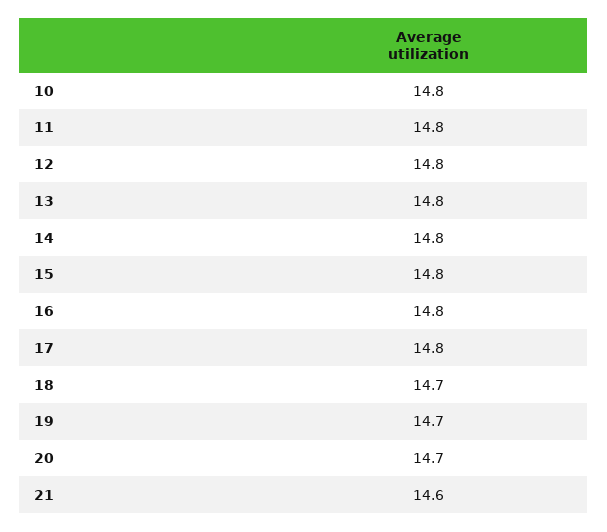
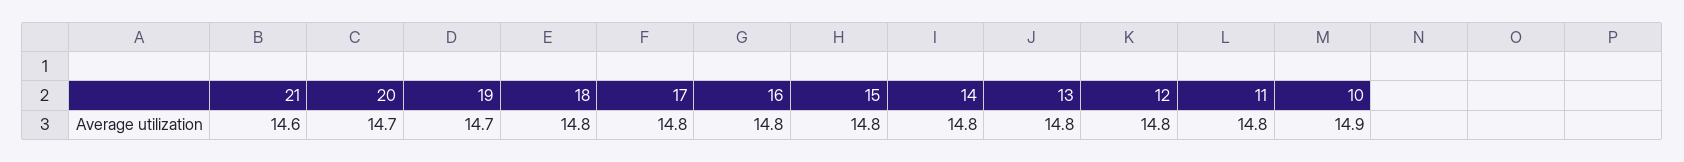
10: 14.8 -> 14.9
18: 14.7 -> 14.8

